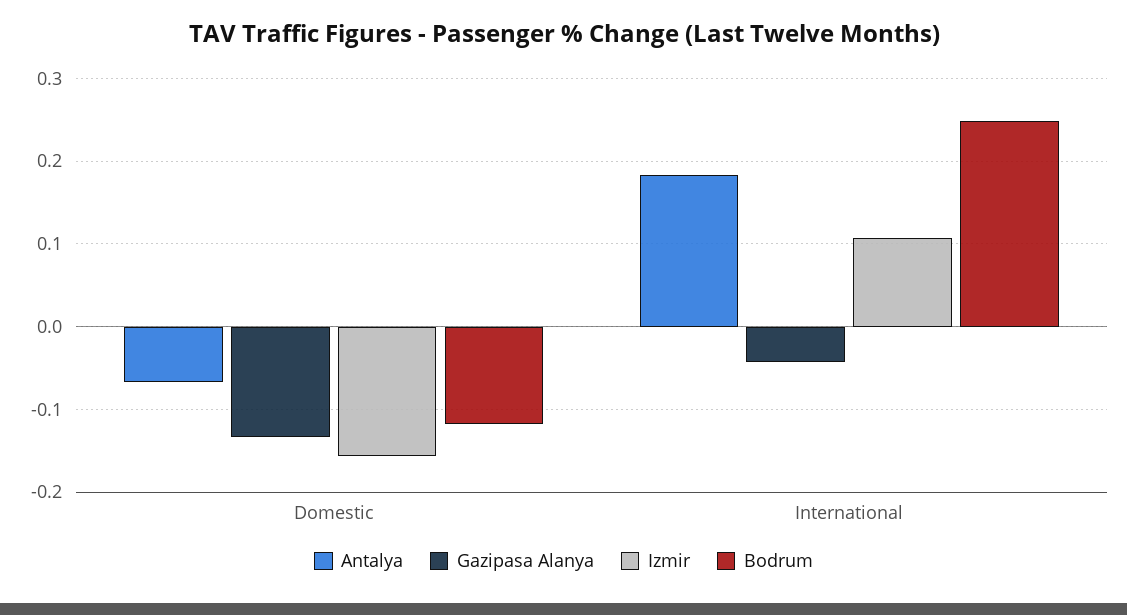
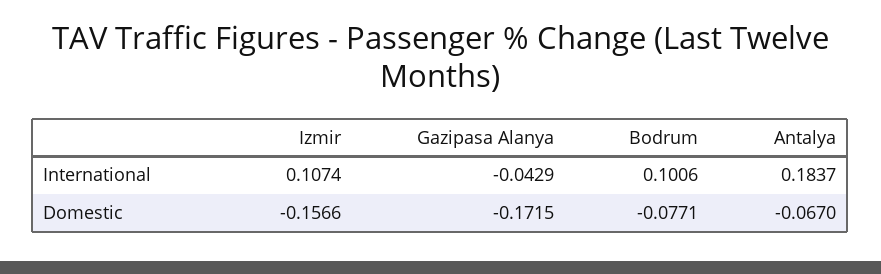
Gazipasa Alanya, Domestic: -0.13 -> -0.1715
Bodrum, Domestic: -0.12 -> -0.0771
Bodrum, International: 0.25 -> 0.1006

